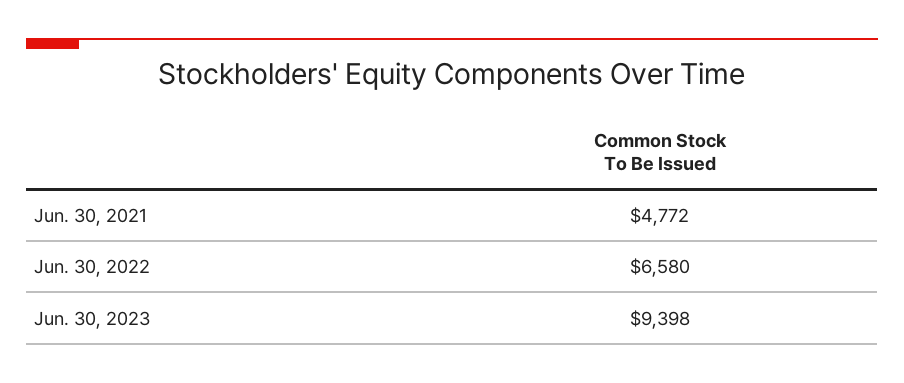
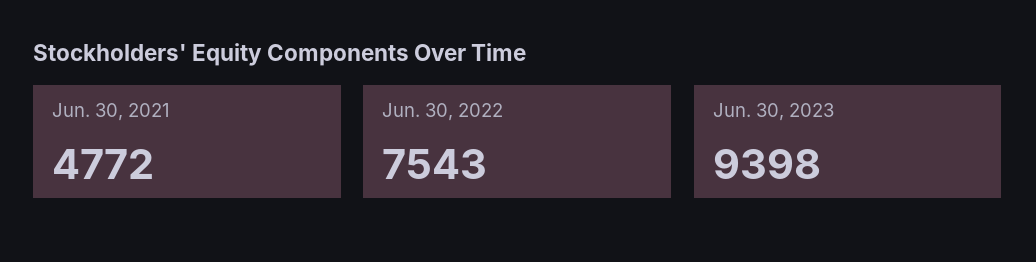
Jun. 30, 2022: 6580 -> 7543

